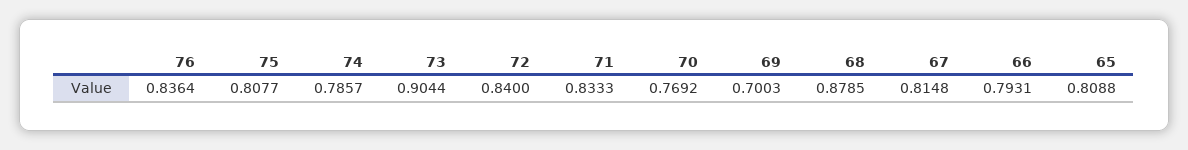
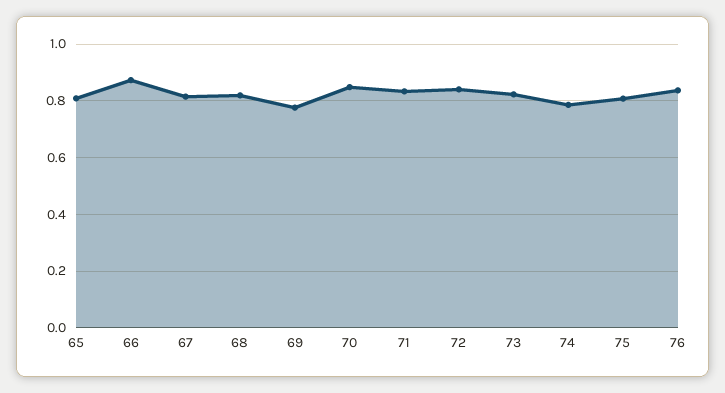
73: 0.9044 -> 0.825
70: 0.7692 -> 0.85
69: 0.7003 -> 0.775
68: 0.8785 -> 0.825
66: 0.7931 -> 0.875

